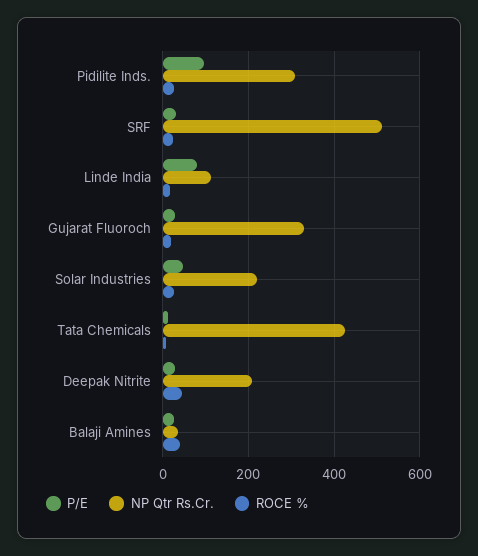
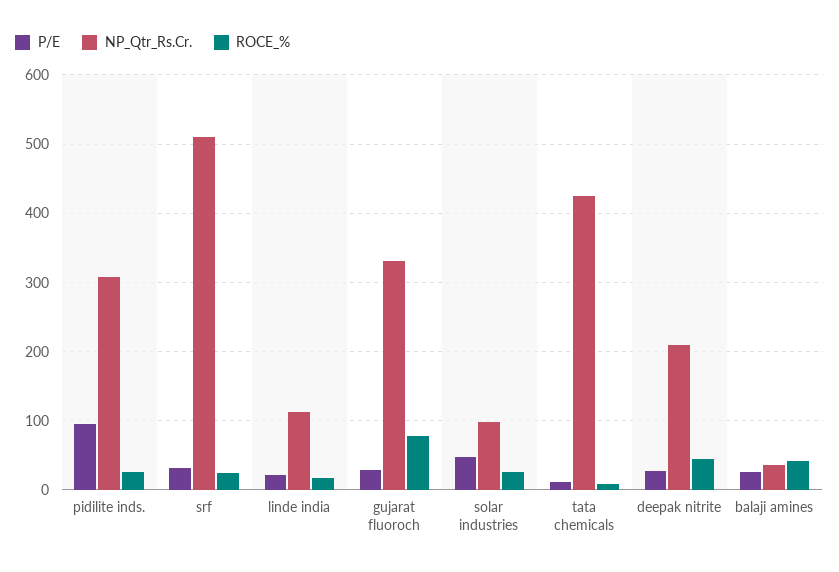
P/E, Linde India: 80 -> 20
ROCE %, Gujarat Fluoroch: 20 -> 80
NP Qtr Rs.Cr., Solar Industries: 220 -> 100

